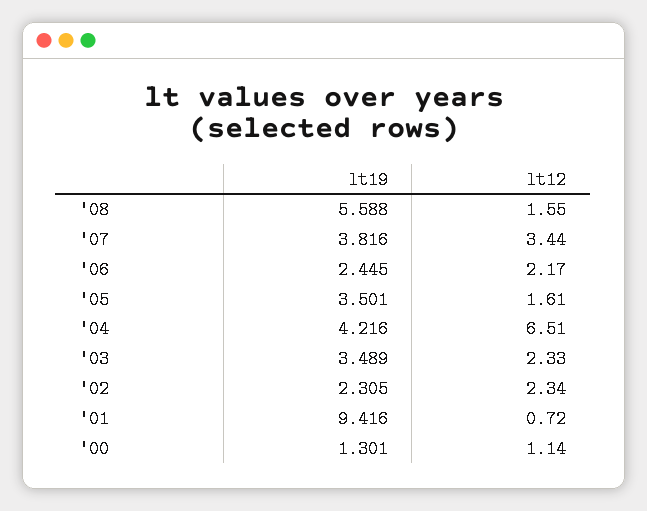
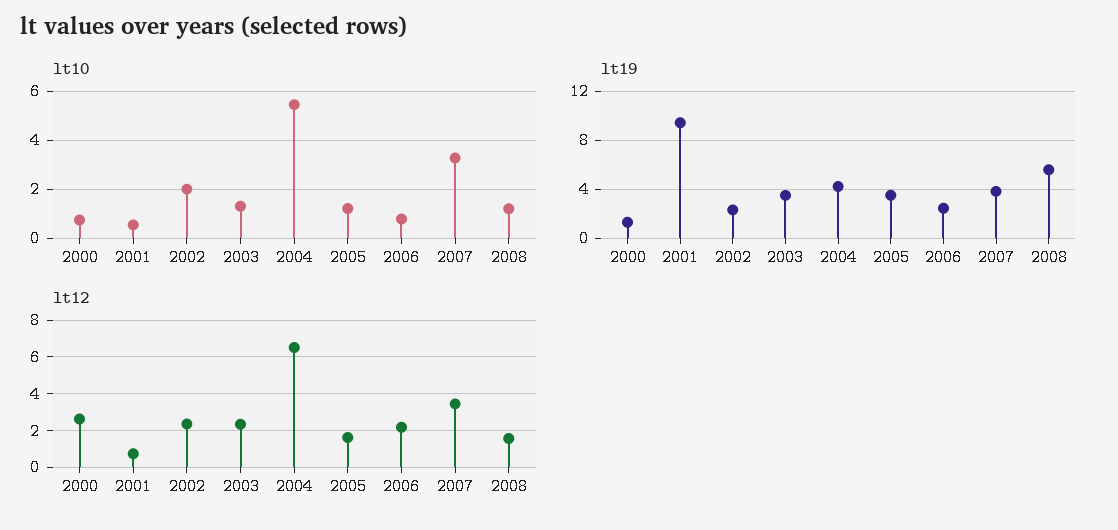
lt12, '00: 1.14 -> 2.5
lt10, '00: none -> 0.75
lt10, '01: none -> 0.5
lt10, '02: none -> 2
lt10, '03: none -> 1.25
lt10, '04: none -> 5.5
lt10, '05: none -> 1.25
lt10, '06: none -> 0.75
lt10, '07: none -> 3.25
lt10, '08: none -> 1.25

